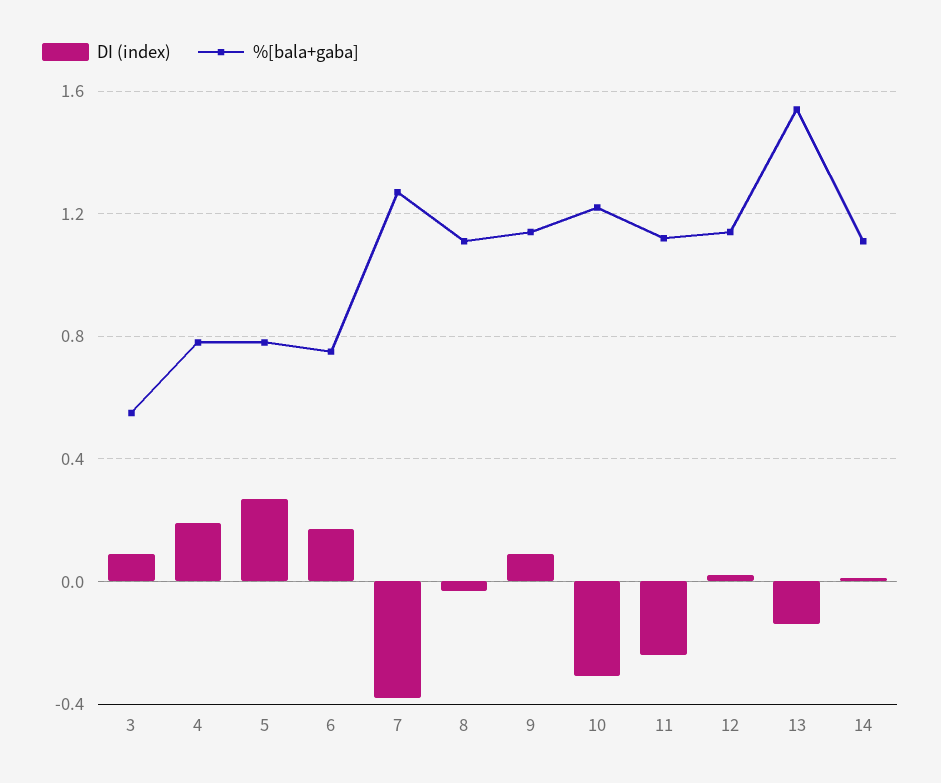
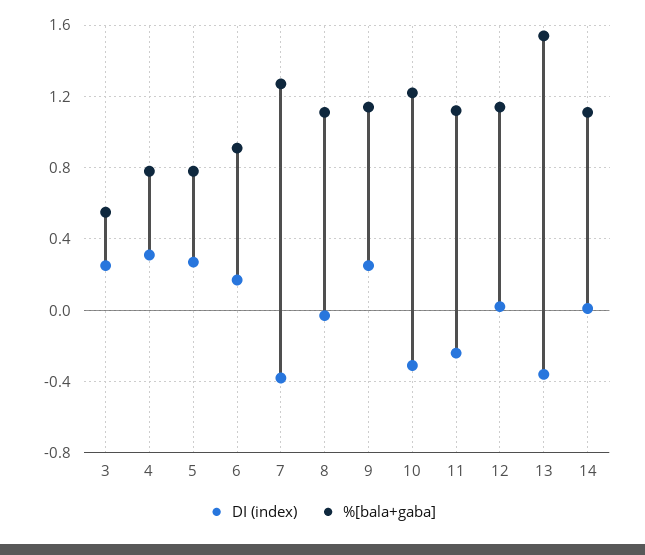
DI (index), 3: 0.1 -> 0.25
DI (index), 4: 0.2 -> 0.3
%[bala+gaba], 6: 0.75 -> 0.9
DI (index), 9: 0.1 -> 0.25
DI (index), 13: -0.15 -> -0.35

